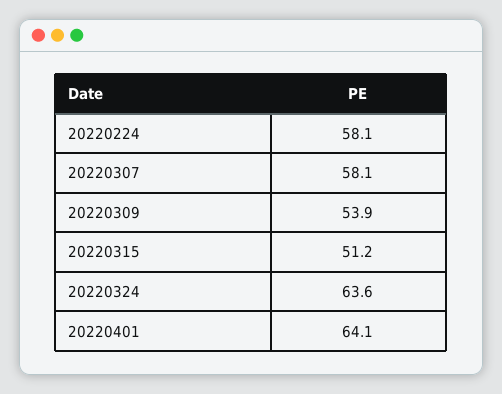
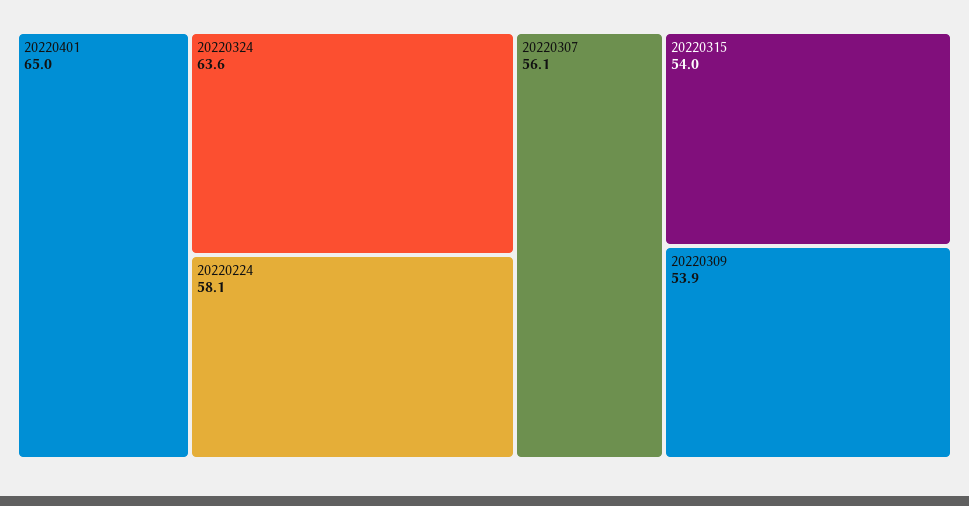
20220307: 58.1 -> 56.1
20220315: 51.2 -> 54
20220401: 64.1 -> 65

